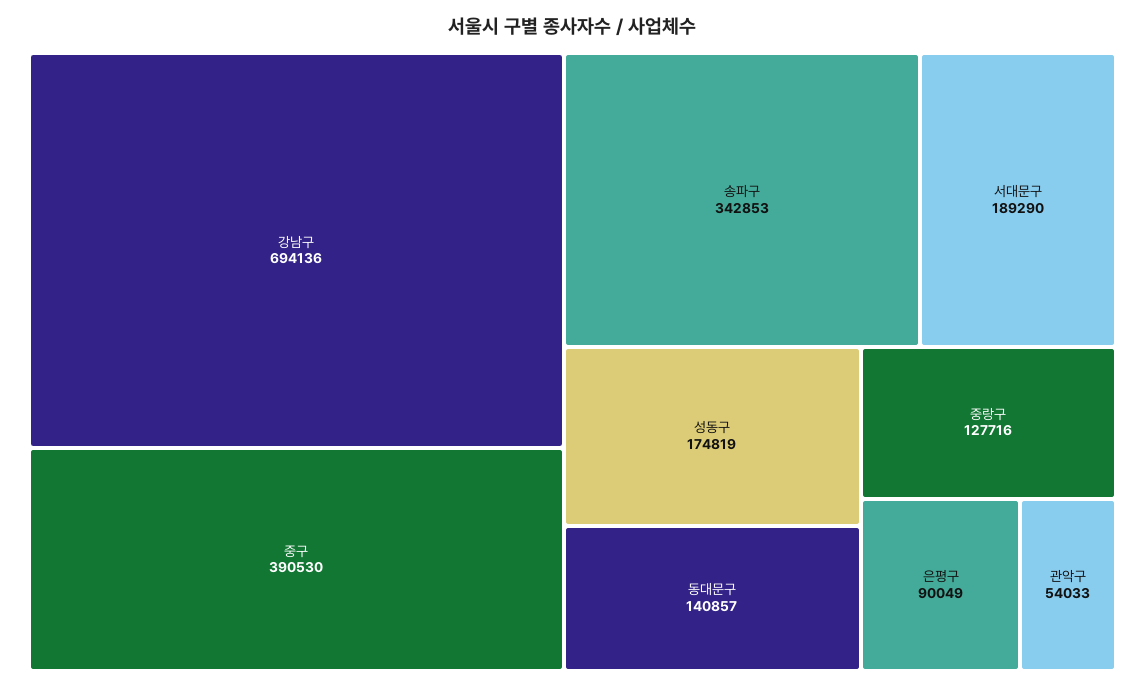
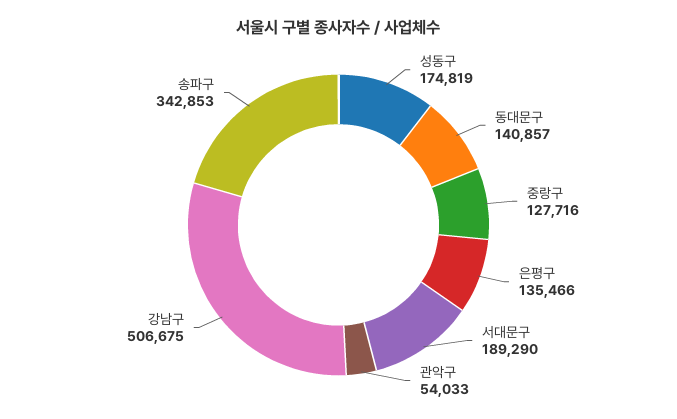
강남구: 694136 -> 506675
중구: 390530 -> none
은평구: 90049 -> 135466

